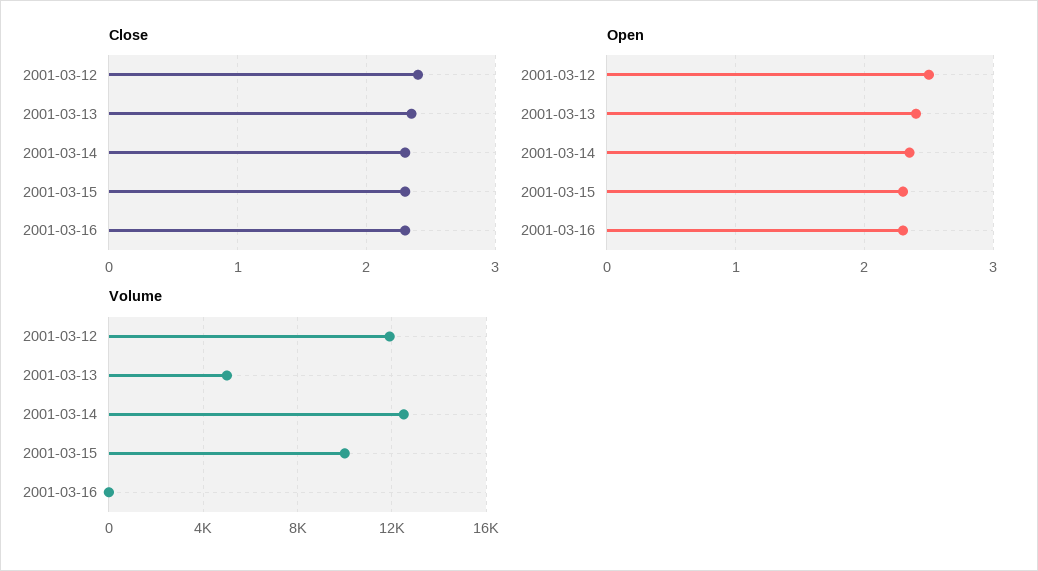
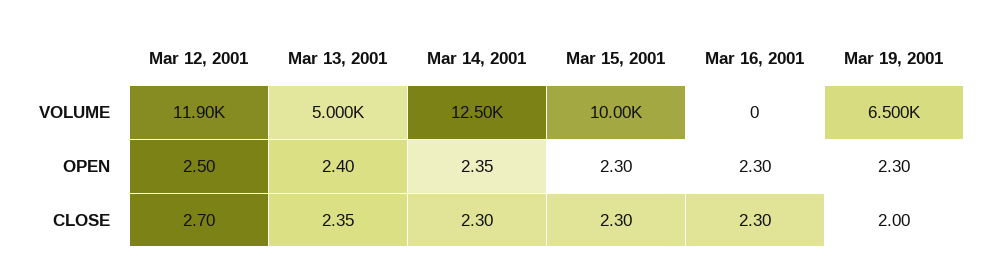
Close, 2001-03-12: 2.4 -> 2.7
Volume, Mar 19, 2001: none -> 6500
Open, Mar 19, 2001: none -> 2.3
Close, Mar 19, 2001: none -> 2

